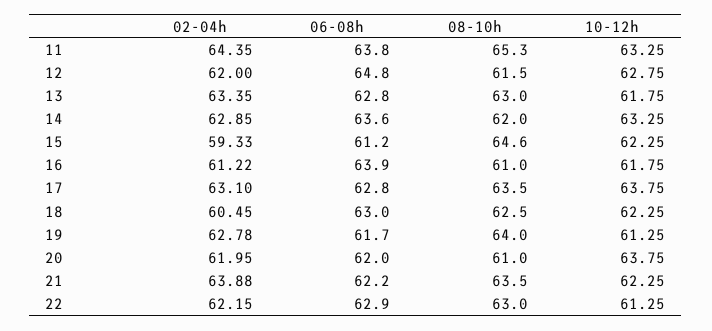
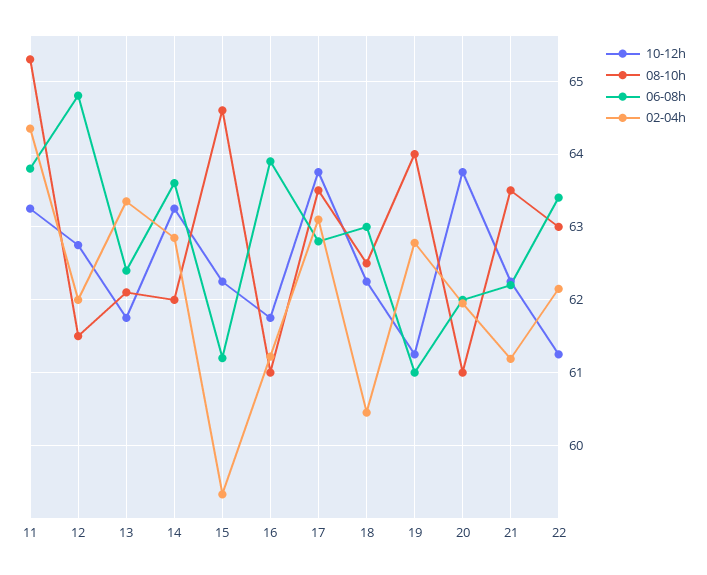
06-08h, 13: 62.8 -> 62.4
08-10h, 13: 63 -> 62.1
06-08h, 19: 61.7 -> 61
02-04h, 21: 63.88 -> 61.2
06-08h, 22: 62.9 -> 63.4

